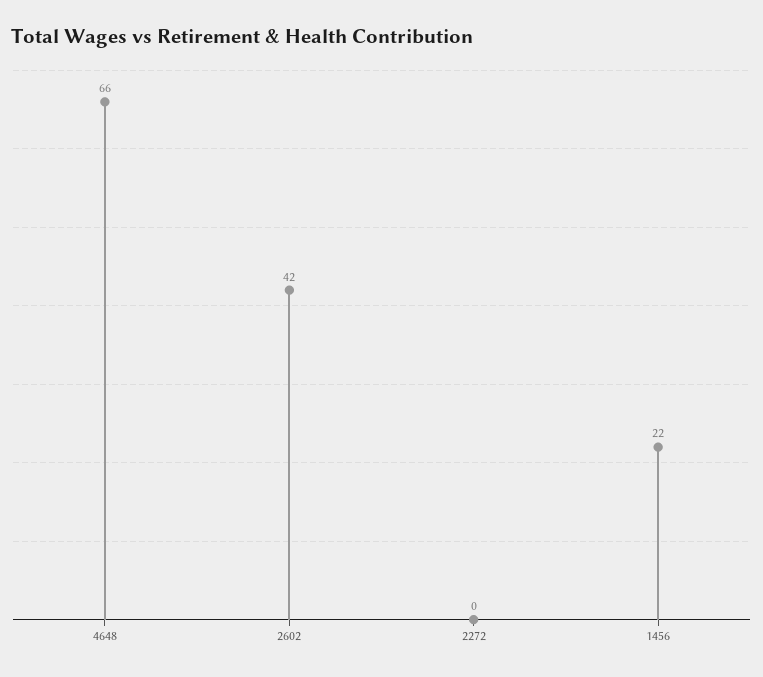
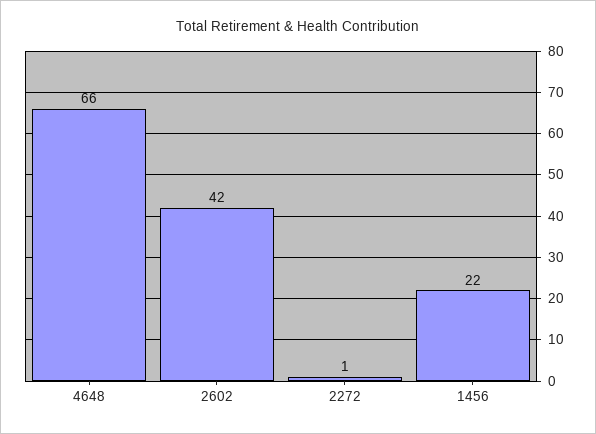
2272: 0 -> 1

